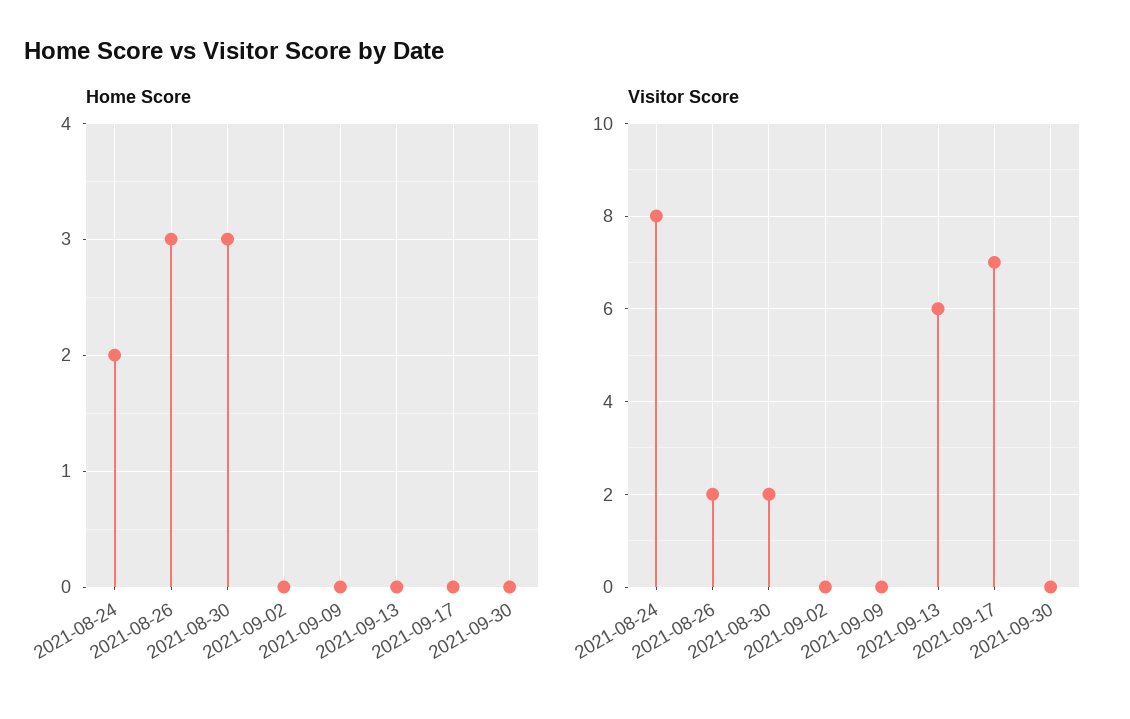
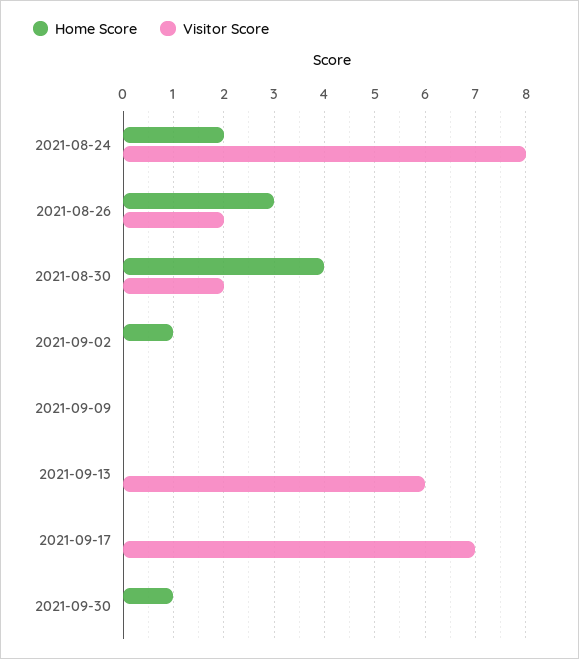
Home Score, 2021-08-30: 3 -> 4
Home Score, 2021-09-02: 0 -> 1
Home Score, 2021-09-30: 0 -> 1

